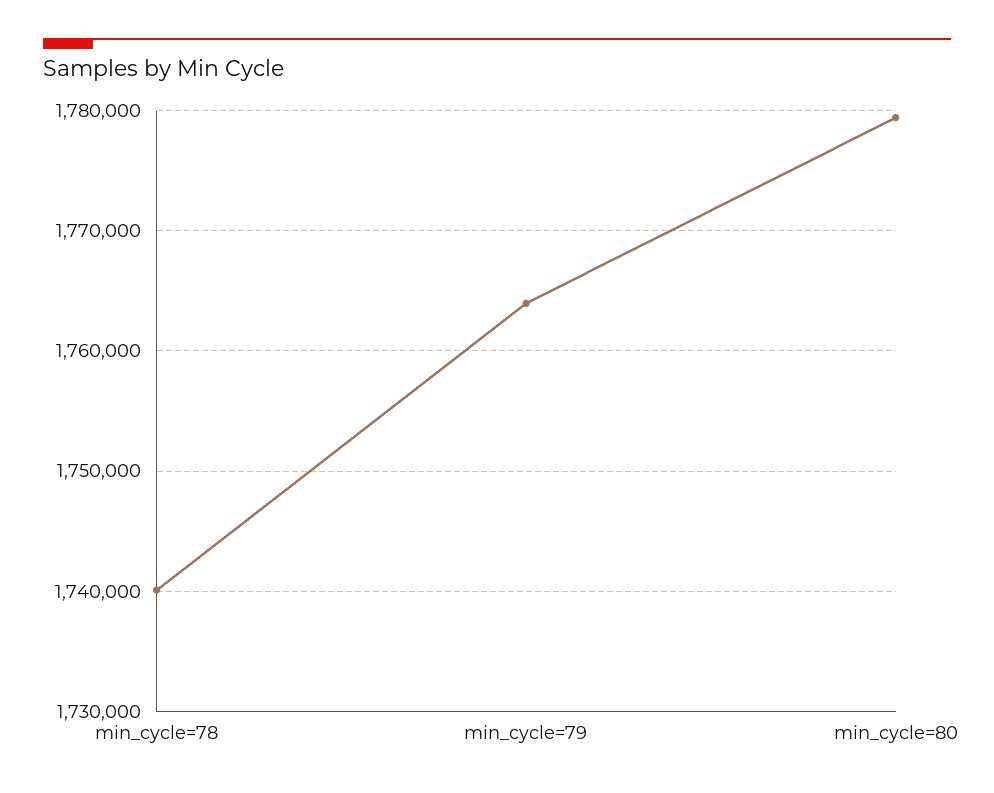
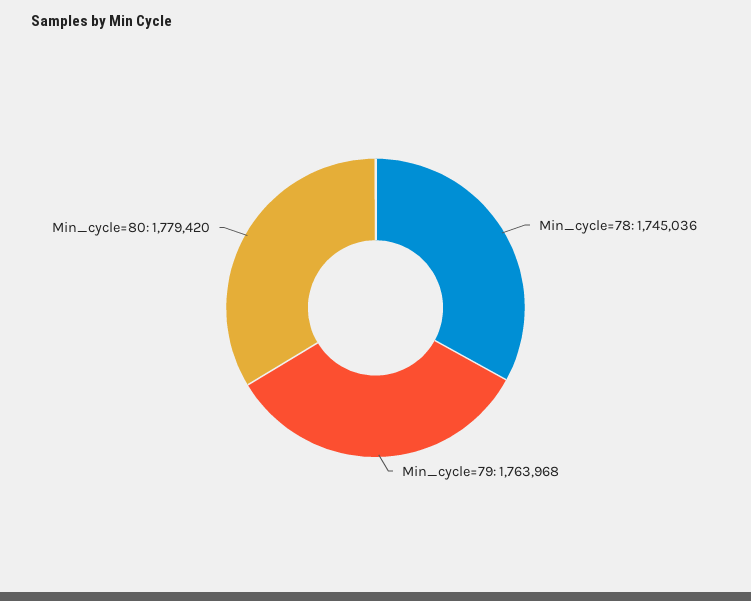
min_cycle=78: 1740000 -> 1745036

